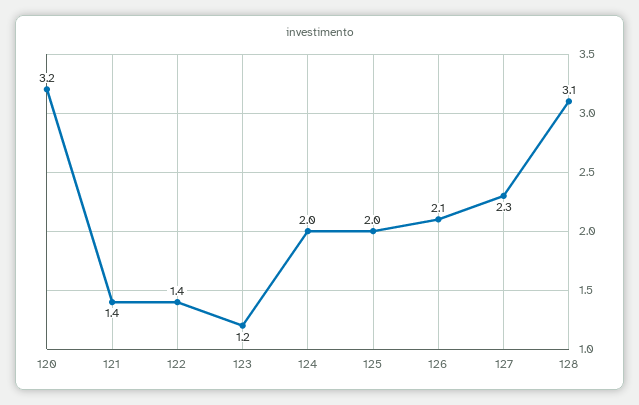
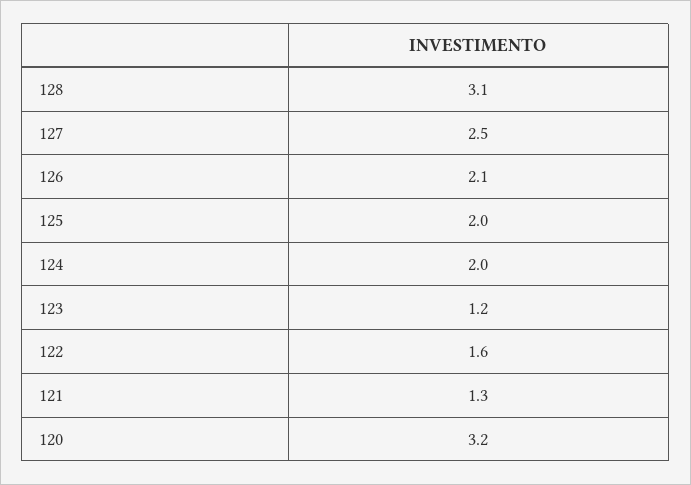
121: 1.4 -> 1.3
122: 1.4 -> 1.6
127: 2.3 -> 2.5

